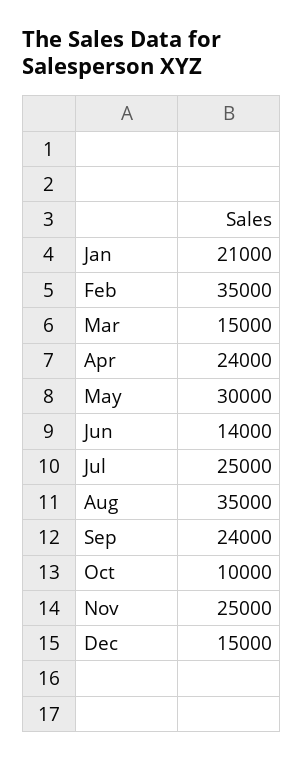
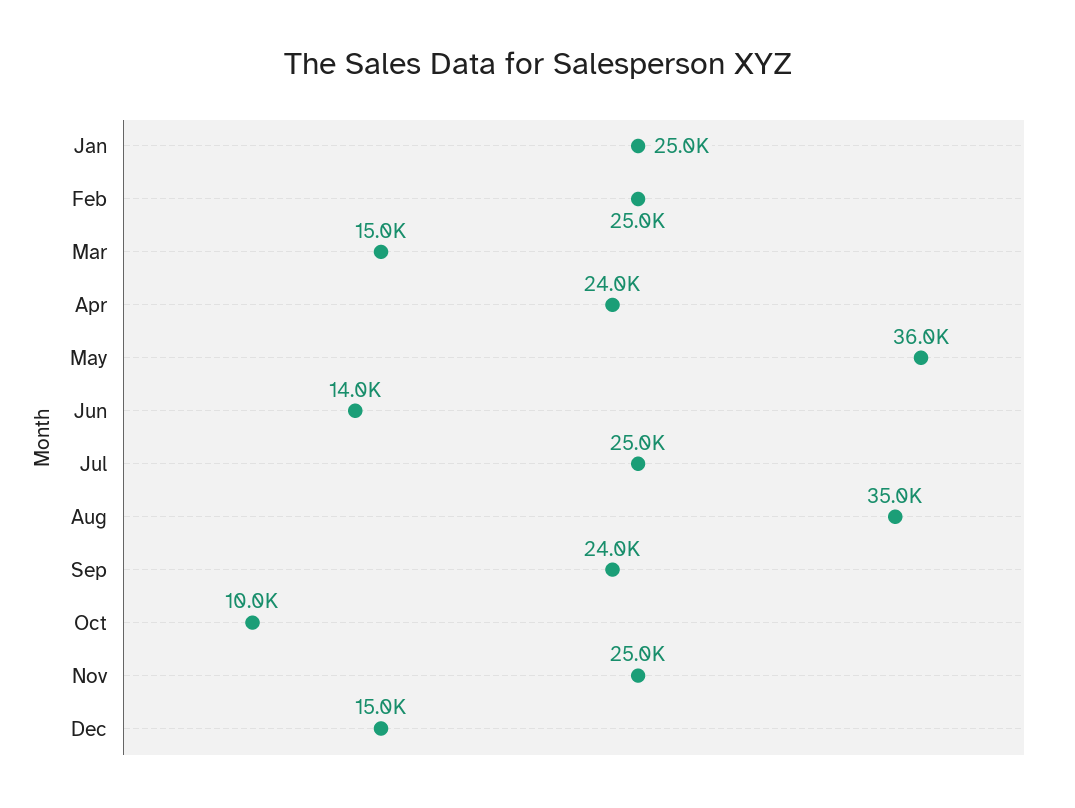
Jan: 21000 -> 25000
Feb: 35000 -> 25000
May: 30000 -> 36000

